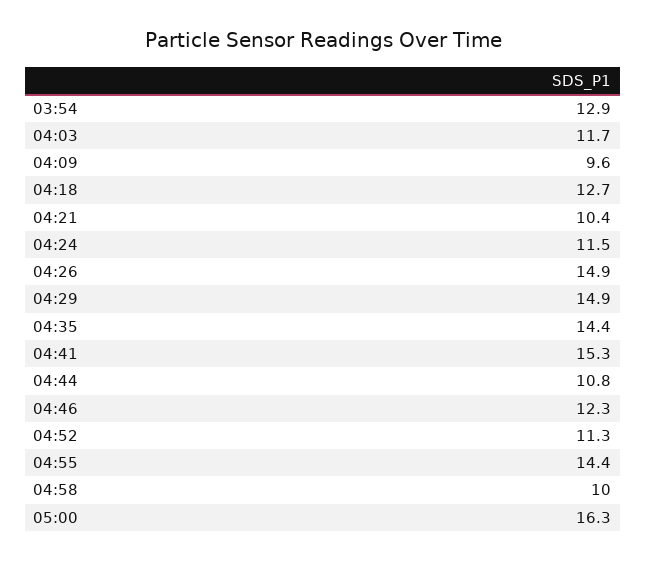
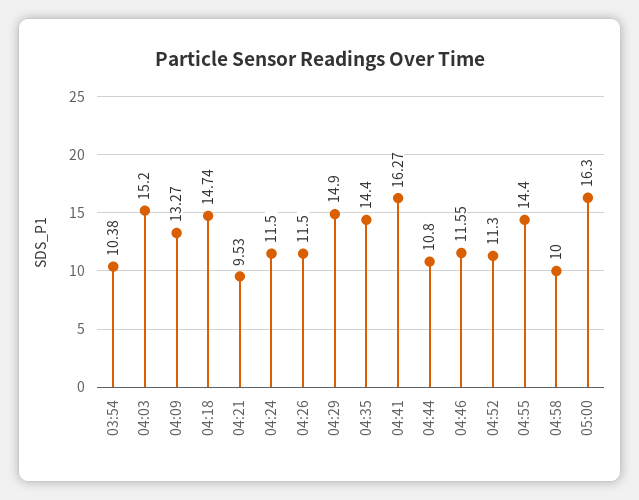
03:54: 12.9 -> 10.38
04:03: 11.7 -> 15.2
04:09: 9.6 -> 13.27
04:18: 12.7 -> 14.74
04:21: 10.4 -> 9.53
04:26: 14.9 -> 11.5
04:41: 15.3 -> 16.27
04:46: 12.3 -> 11.55

